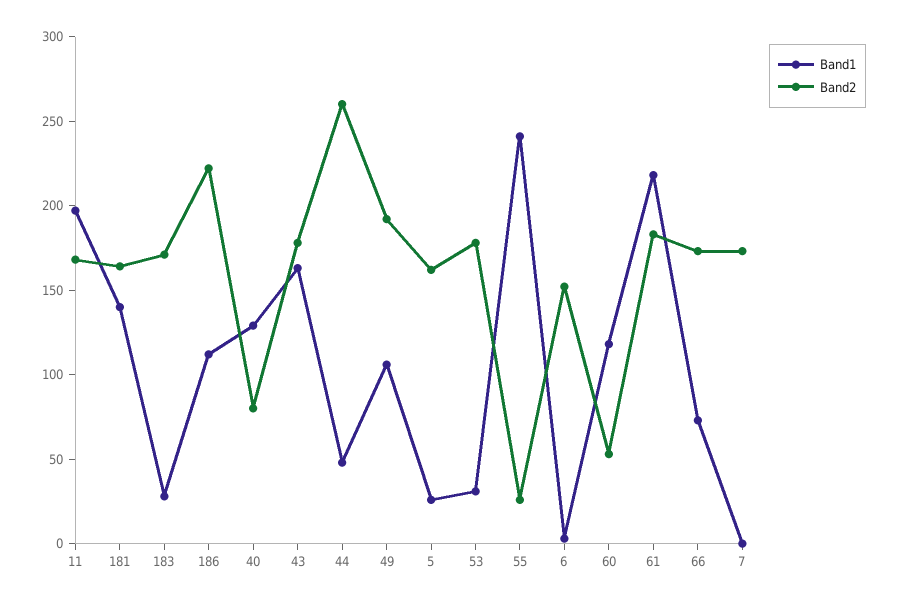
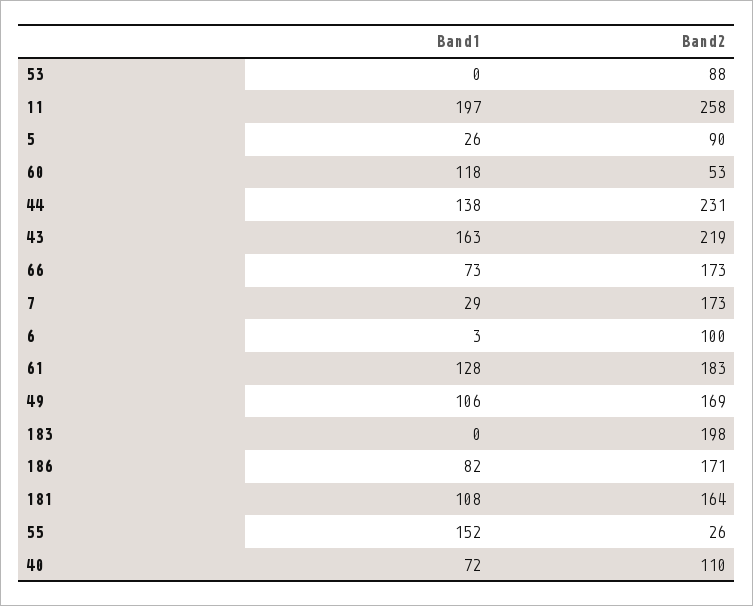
Band2, 11: 170 -> 258
Band1, 181: 140 -> 108
Band1, 183: 30 -> 0
Band2, 183: 170 -> 198
Band1, 186: 110 -> 82
Band2, 186: 220 -> 171
Band1, 40: 130 -> 72
Band2, 40: 80 -> 110
Band2, 43: 180 -> 219
Band1, 44: 50 -> 138
Band2, 44: 260 -> 231
Band2, 49: 190 -> 169
Band2, 5: 160 -> 90
Band1, 53: 30 -> 0
Band2, 53: 180 -> 88
Band1, 55: 240 -> 152
Band2, 6: 150 -> 100
Band1, 61: 220 -> 128
Band1, 7: 0 -> 29

